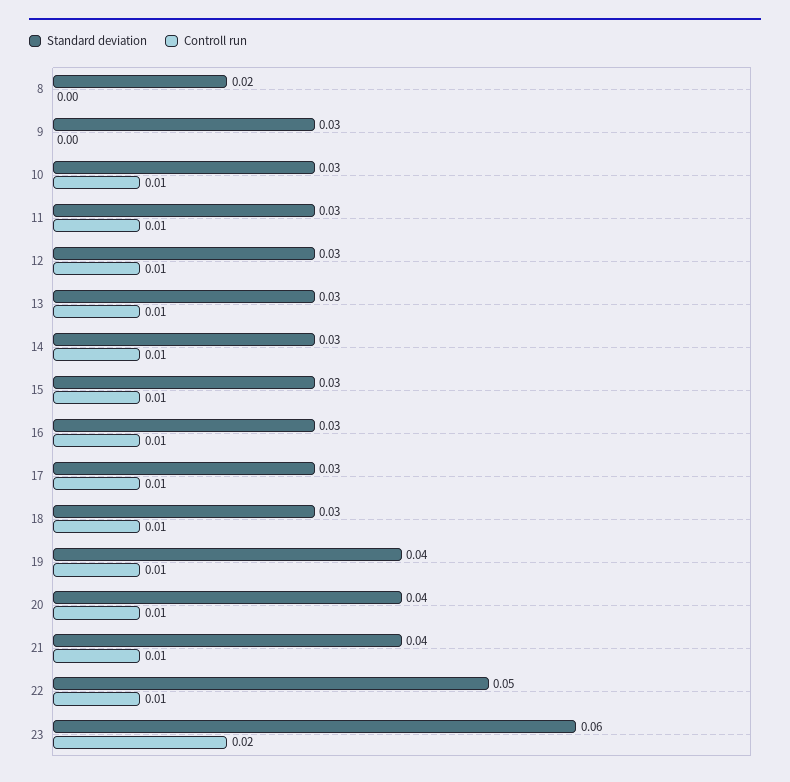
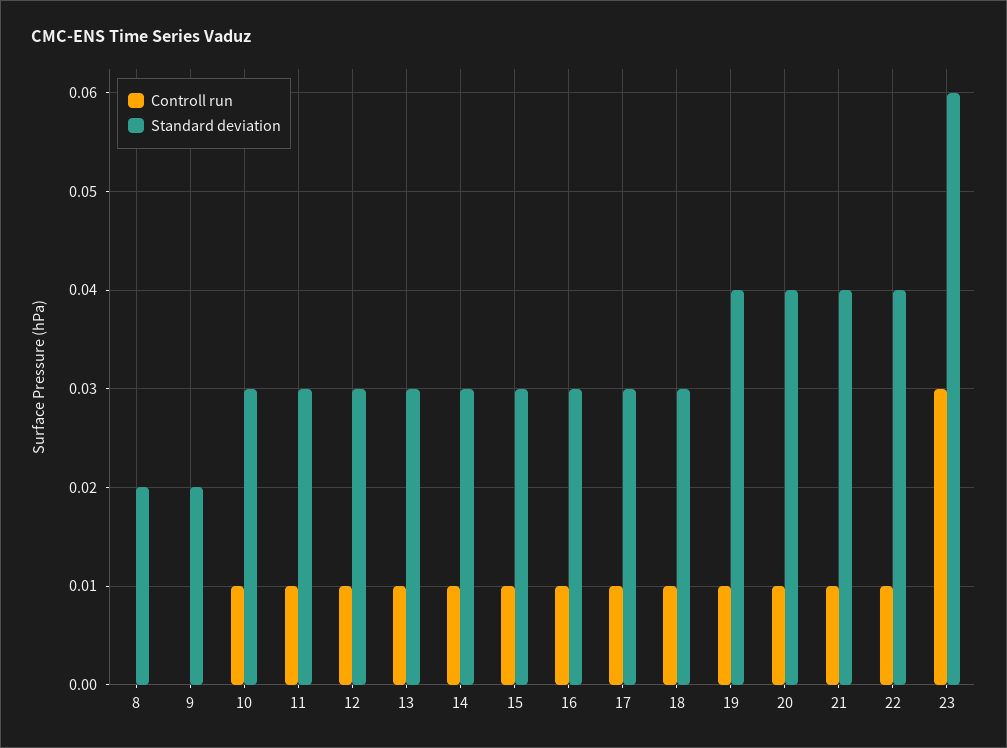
Standard deviation, 9: 0.03 -> 0.02
Standard deviation, 22: 0.05 -> 0.04
Controll run, 23: 0.02 -> 0.03

